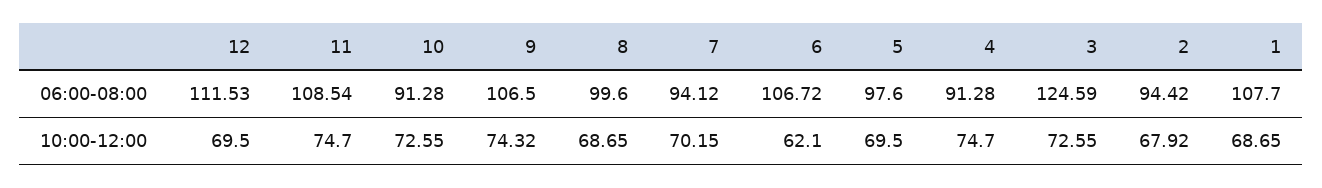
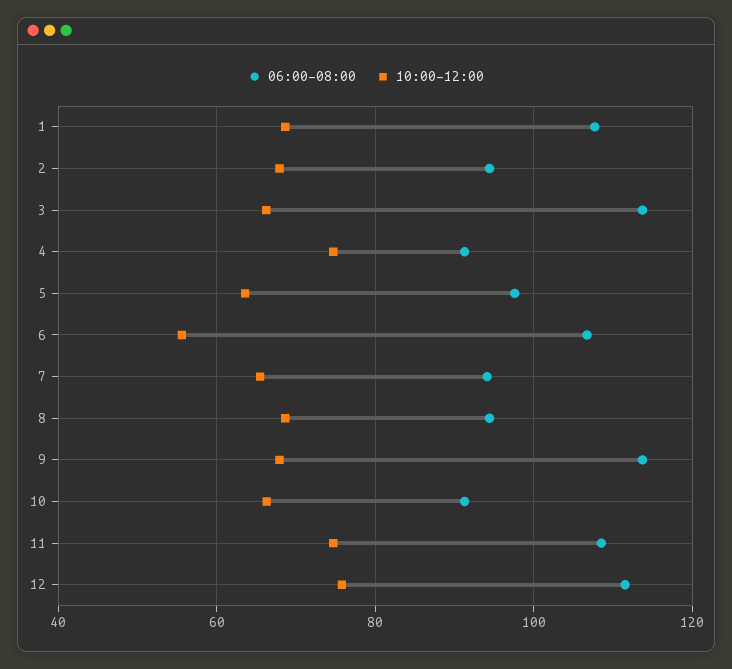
06:00-08:00, 9: 106.5 -> 114
06:00-08:00, 8: 99.6 -> 94
06:00-08:00, 3: 124.59 -> 114
10:00-12:00, 12: 69.5 -> 76
10:00-12:00, 10: 72.55 -> 66
10:00-12:00, 9: 74.32 -> 68
10:00-12:00, 7: 70.15 -> 66
10:00-12:00, 6: 62.1 -> 56
10:00-12:00, 5: 69.5 -> 64
10:00-12:00, 3: 72.55 -> 66

